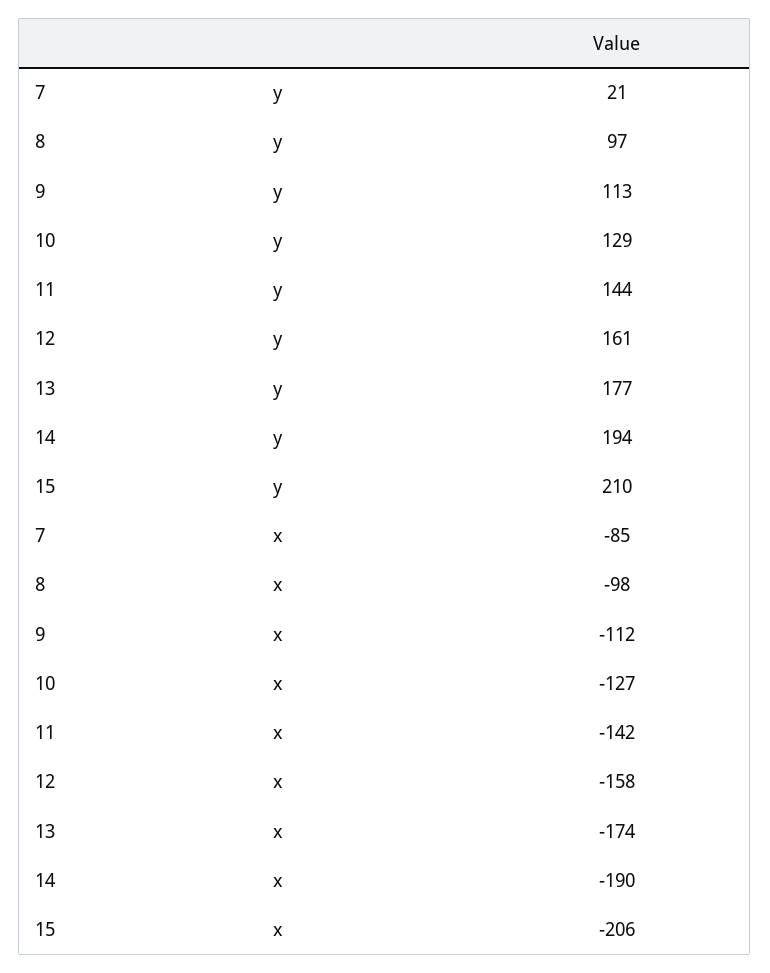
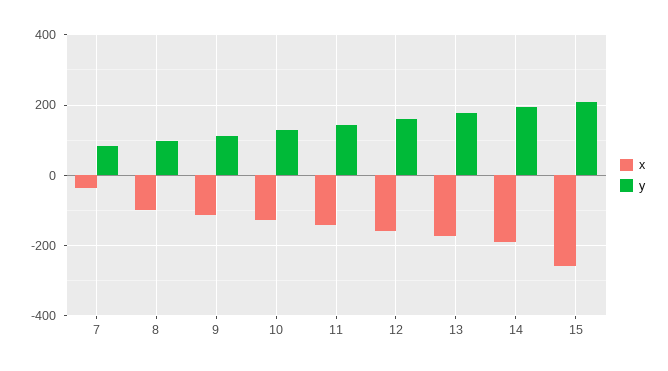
y, 7: 21 -> 80
x, 7: -85 -> -40
x, 15: -206 -> -260

